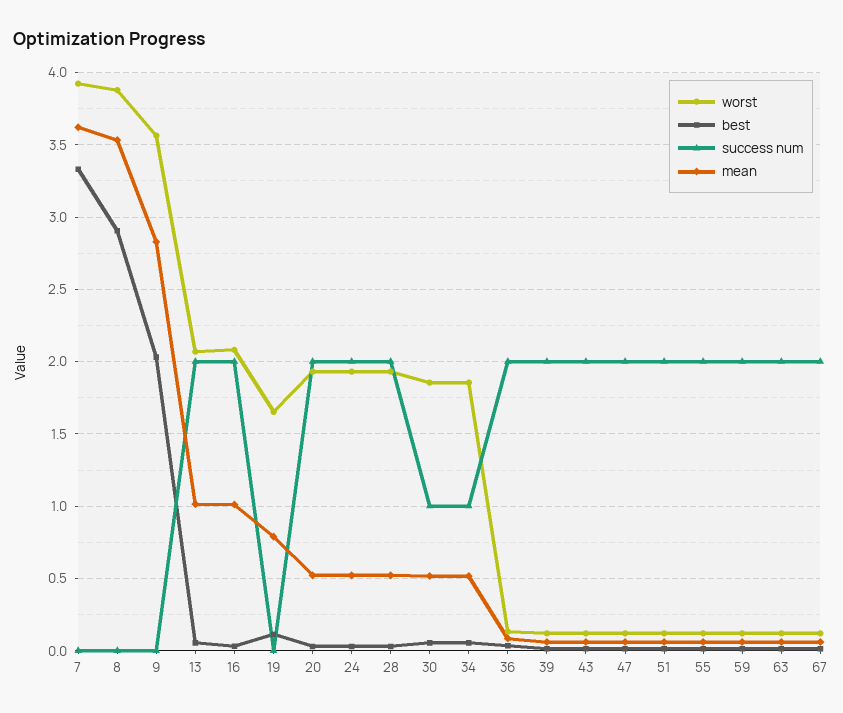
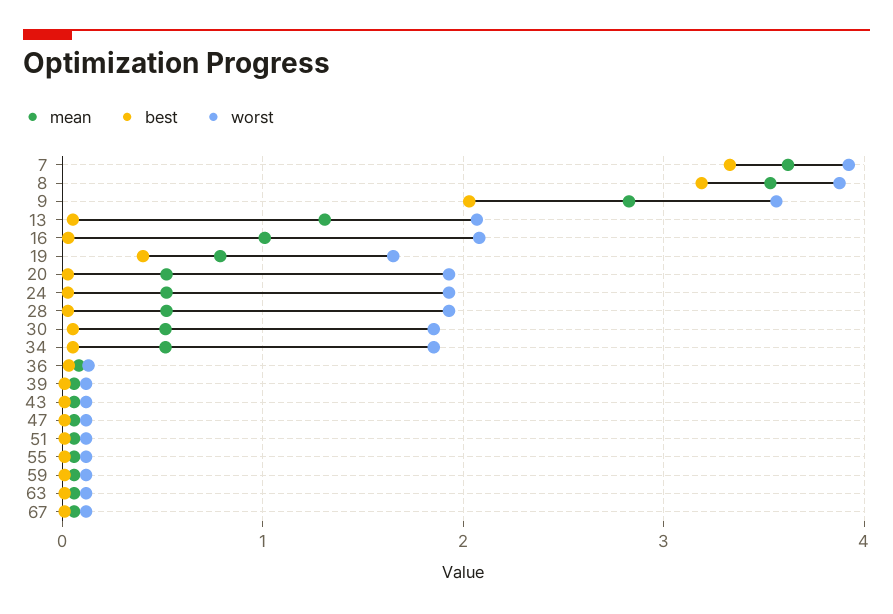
success num, 7: 0 -> none
best, 8: 2.9 -> 3.2
success num, 8: 0 -> none
success num, 9: 0 -> none
success num, 13: 2 -> none
mean, 13: 1 -> 1.3
success num, 16: 2 -> none
best, 19: 0.1 -> 0.4
success num, 19: 0 -> none
success num, 20: 2 -> none
success num, 24: 2 -> none
success num, 28: 2 -> none
success num, 30: 1 -> none
success num, 34: 1 -> none
success num, 36: 2 -> none
success num, 39: 2 -> none
success num, 43: 2 -> none
success num, 47: 2 -> none
success num, 51: 2 -> none
success num, 55: 2 -> none
success num, 59: 2 -> none
success num, 63: 2 -> none
success num, 67: 2 -> none

